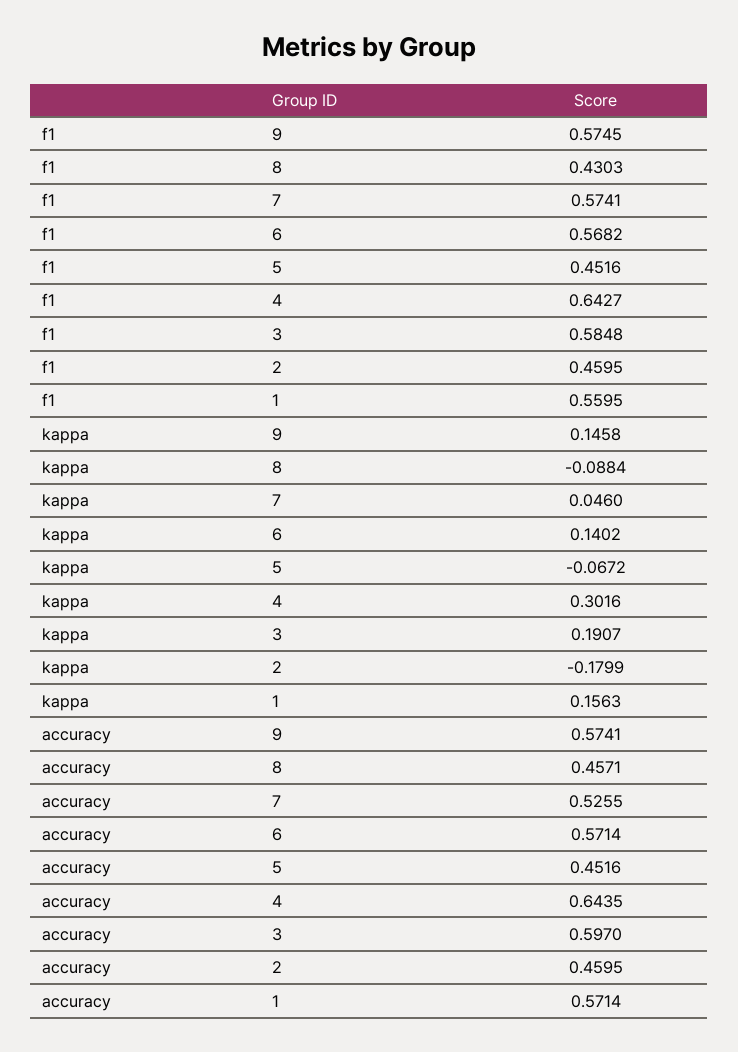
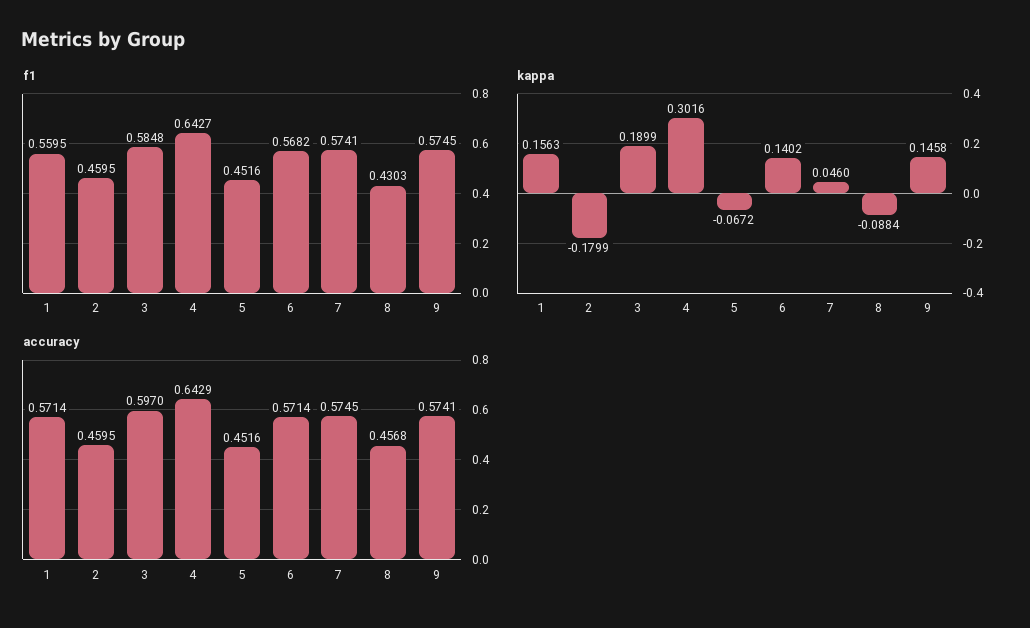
kappa, 3: 0.1907 -> 0.1899
accuracy, 8: 0.4571 -> 0.4568
accuracy, 7: 0.5255 -> 0.5745
accuracy, 4: 0.6435 -> 0.6429

